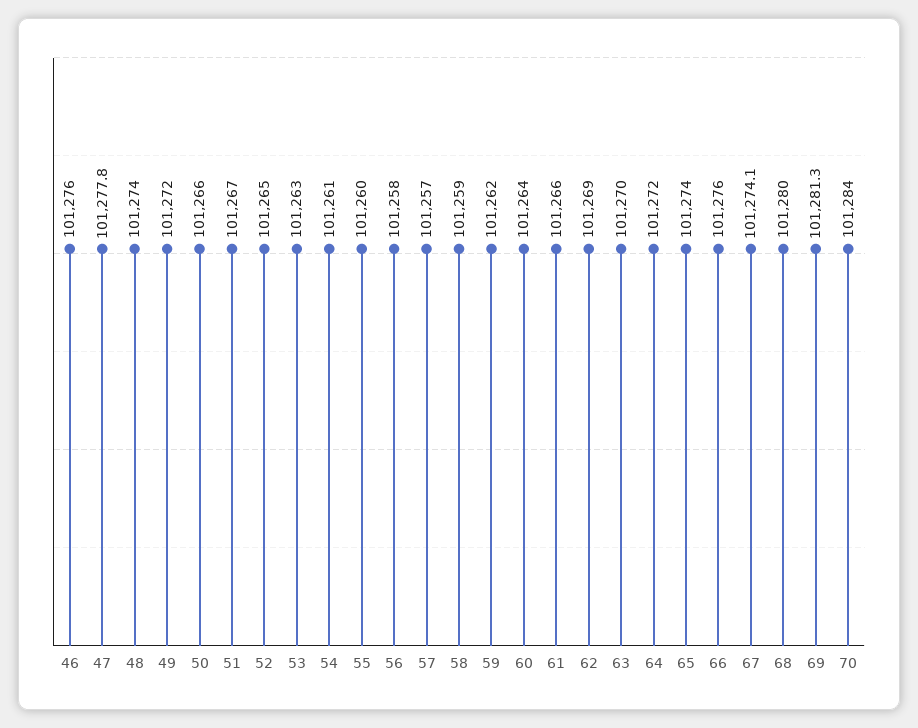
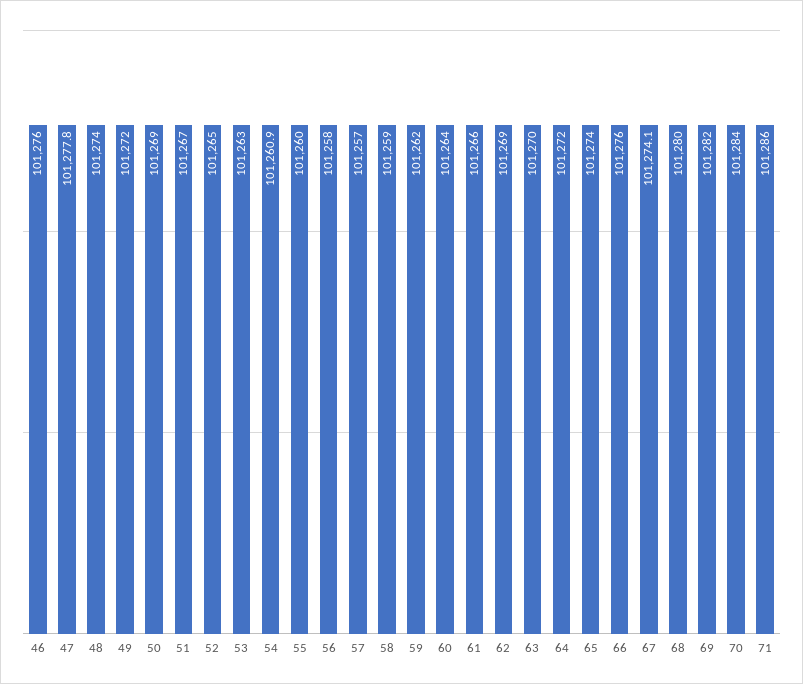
50: 101266 -> 101269
54: 101261 -> 101260.9
69: 101281.3 -> 101282
71: none -> 101286

